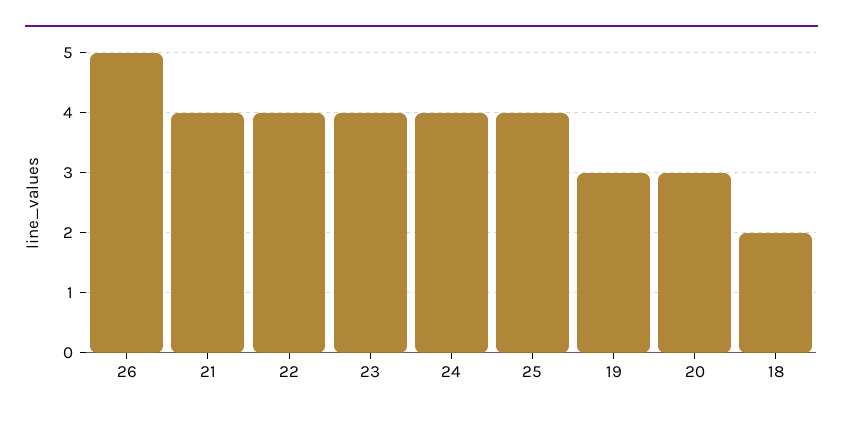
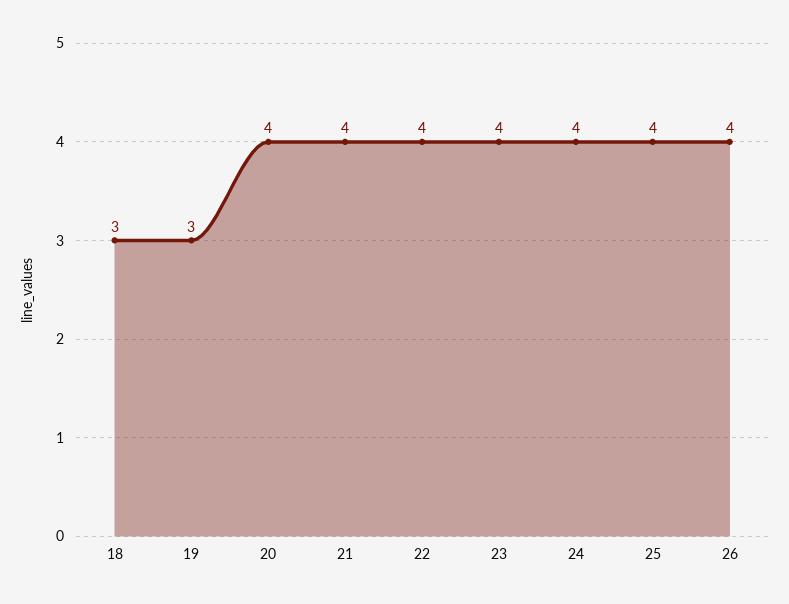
26: 5 -> 4
20: 3 -> 4
18: 2 -> 3

